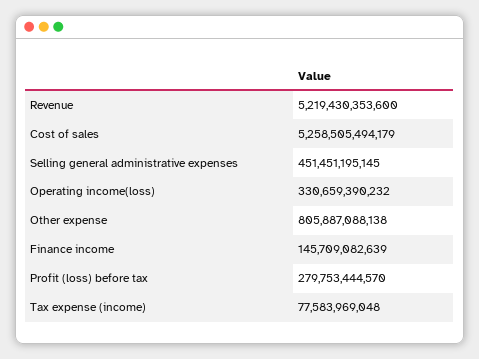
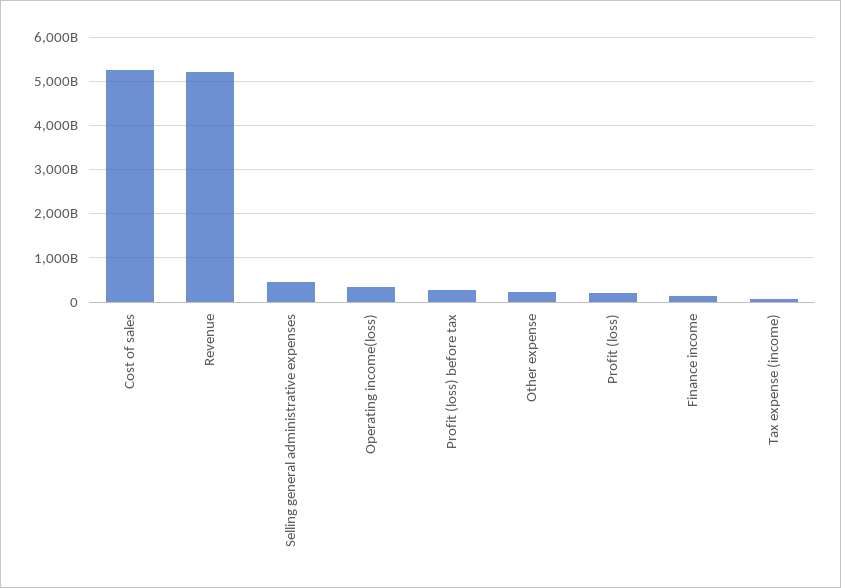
Other expense: 805887088138 -> 200000000000
Profit (loss): none -> 200000000000

